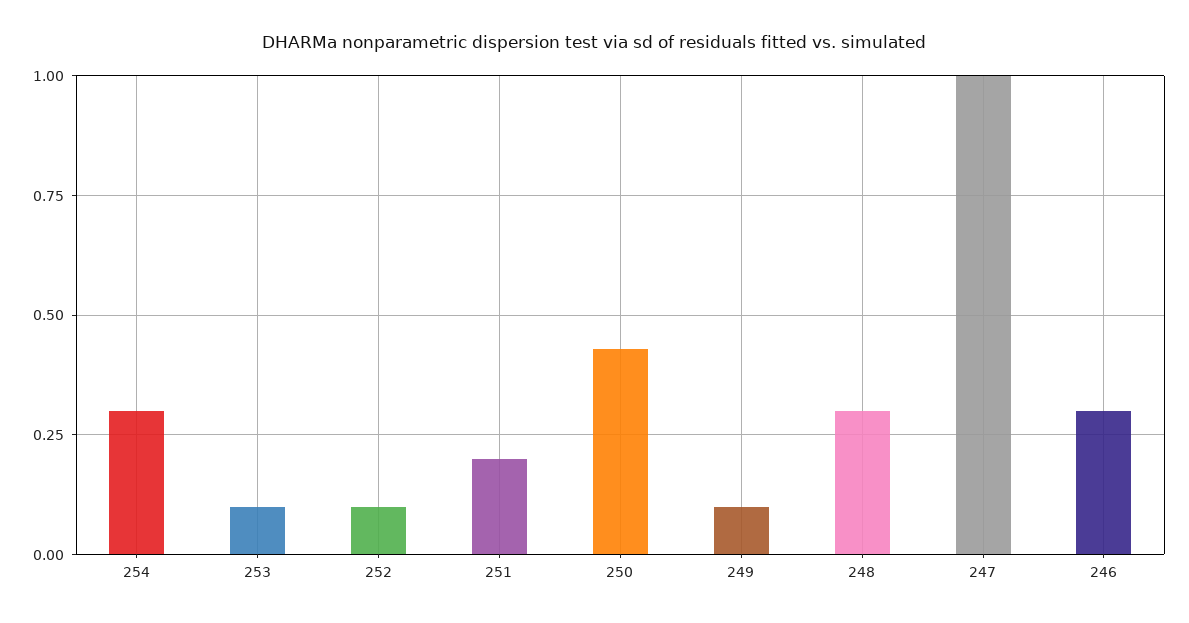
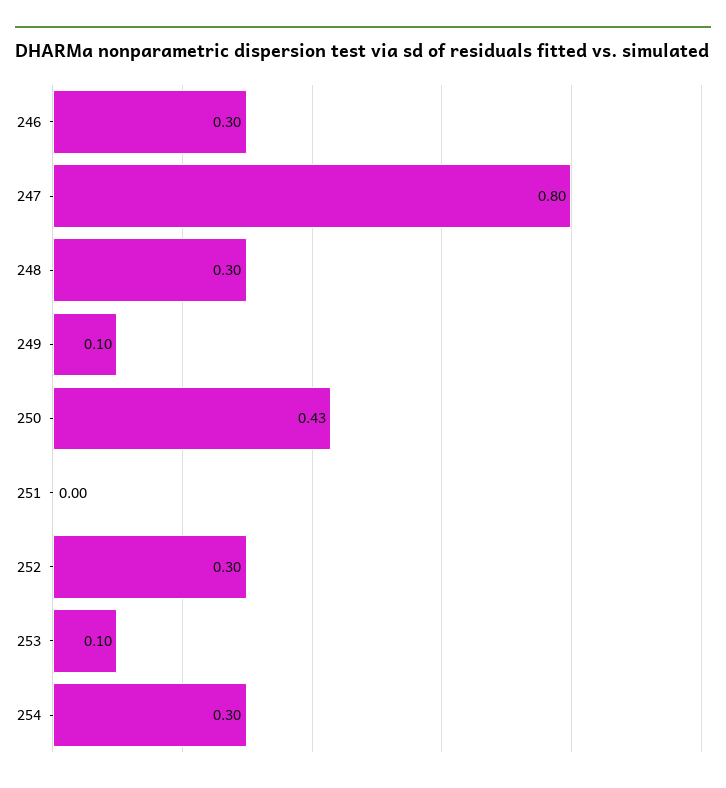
252: 0.1 -> 0.3
251: 0.2 -> 0
247: 1 -> 0.8

